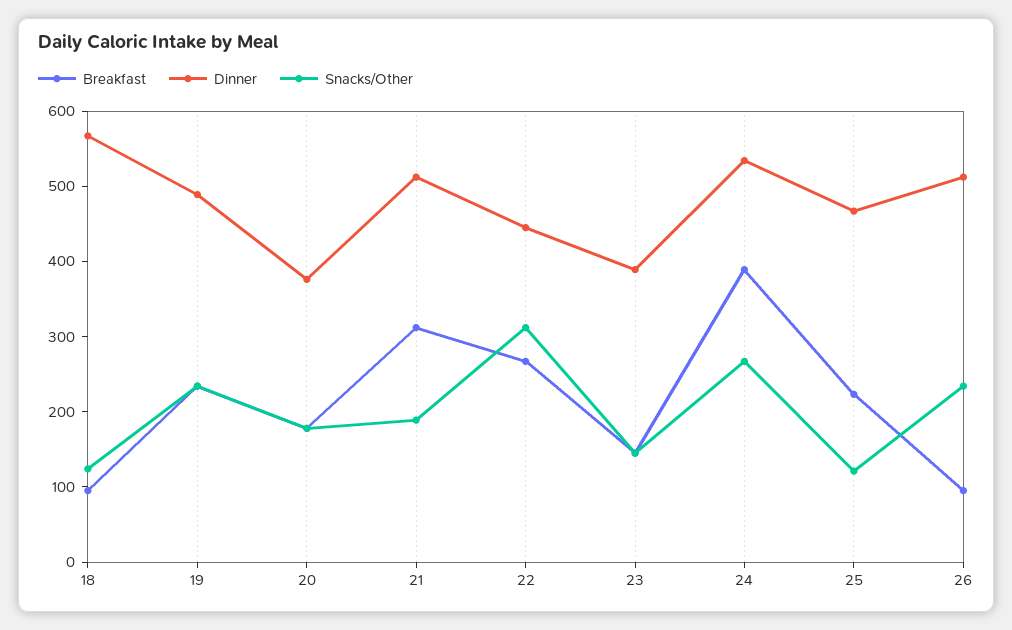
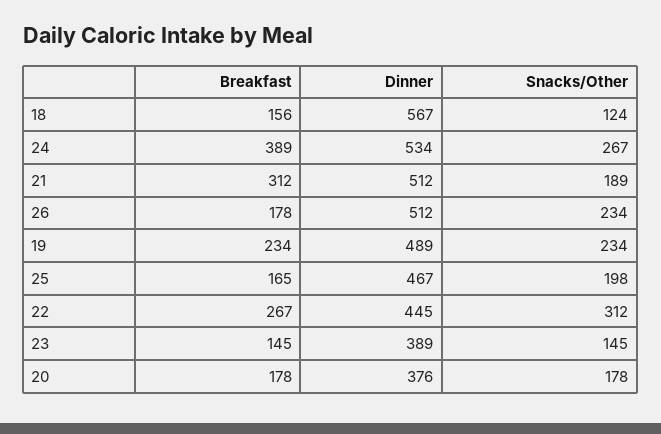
Breakfast, 18: 100 -> 156
Breakfast, 25: 220 -> 165
Snacks/Other, 25: 120 -> 198
Breakfast, 26: 100 -> 178

